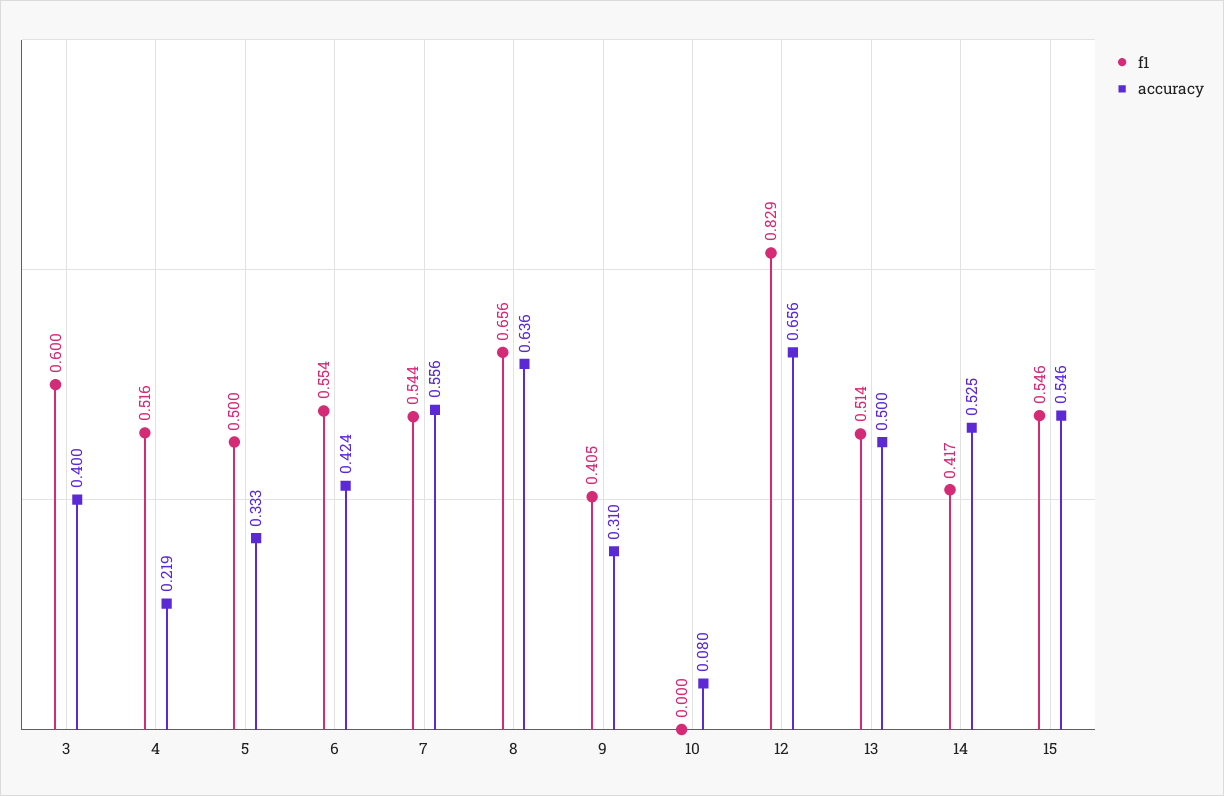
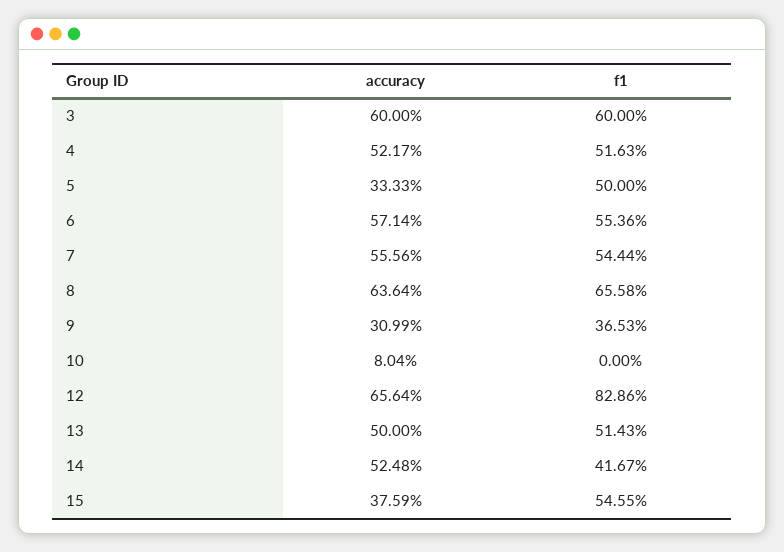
accuracy, 3: 0.4 -> 0.6
accuracy, 4: 0.219 -> 0.5217
accuracy, 6: 0.424 -> 0.5714
f1, 9: 0.405 -> 0.3653
accuracy, 15: 0.546 -> 0.3759

